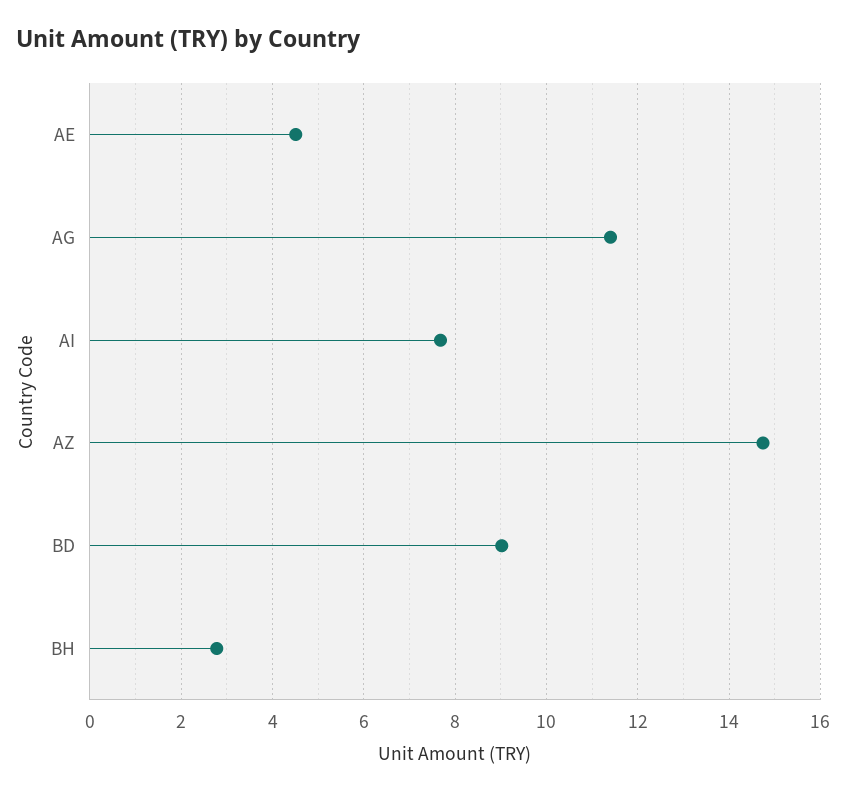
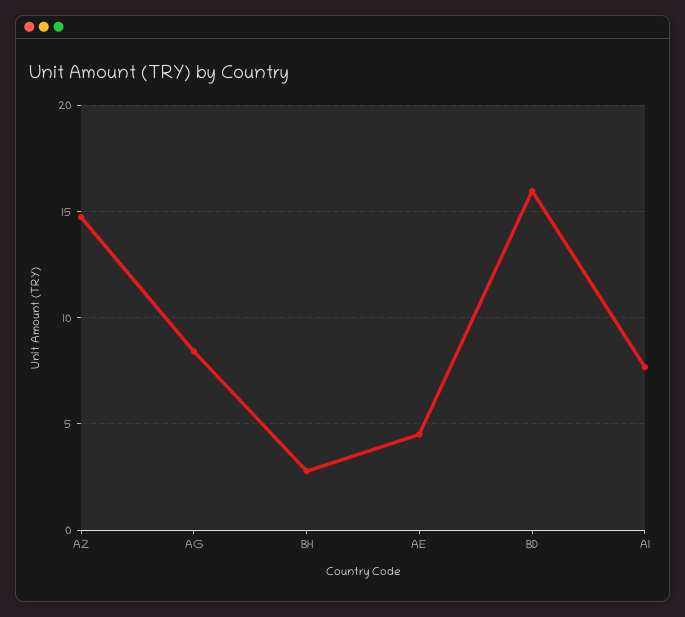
AG: 11.4 -> 8.5
BD: 9 -> 16

